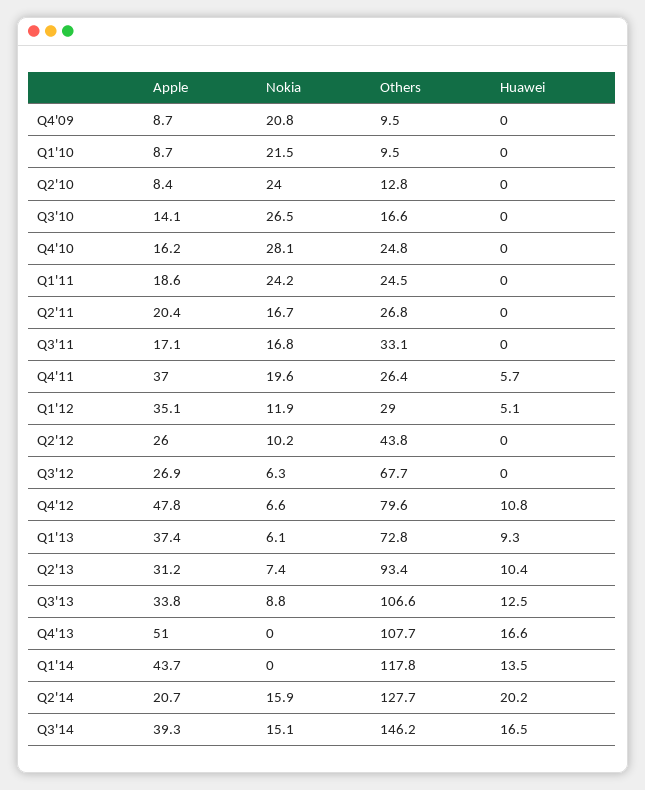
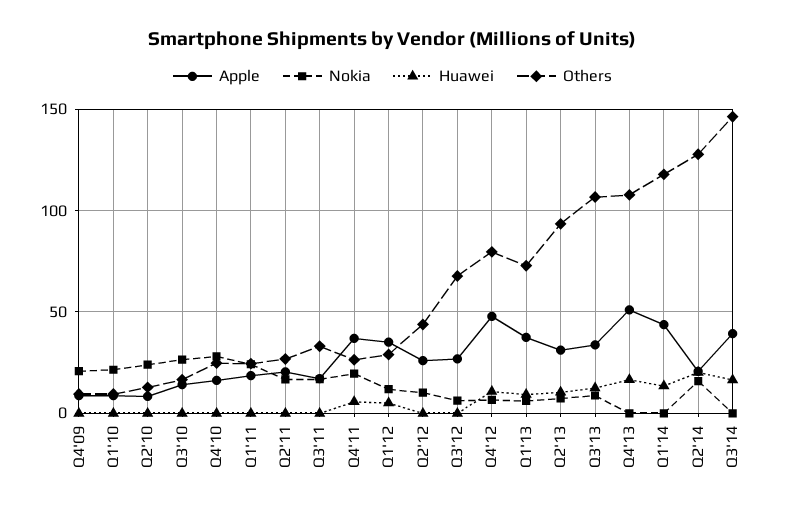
Nokia, Q3'14: 15.1 -> 0

